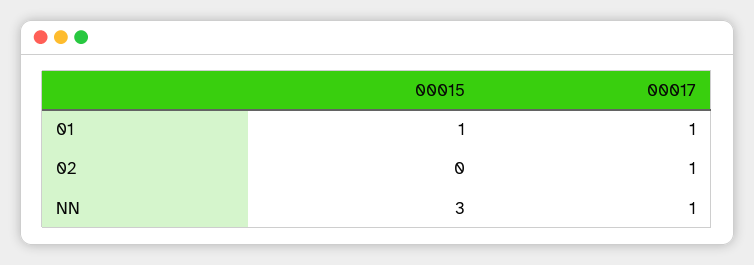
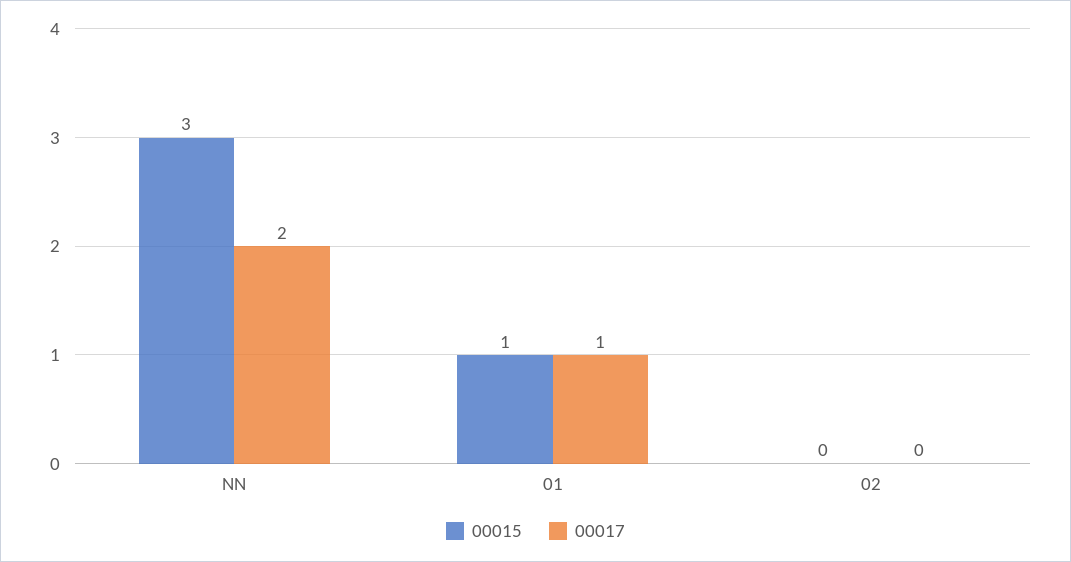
00017, 02: 1 -> 0
00017, NN: 1 -> 2

